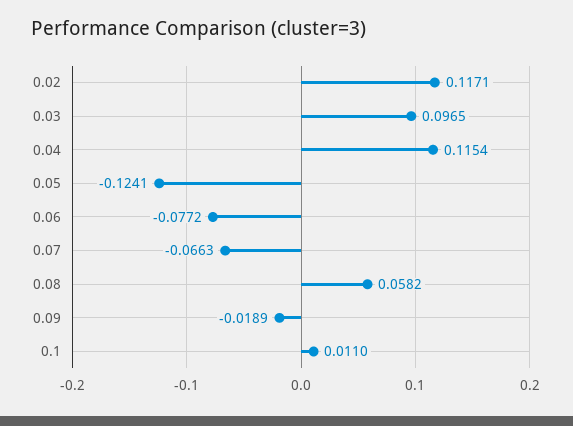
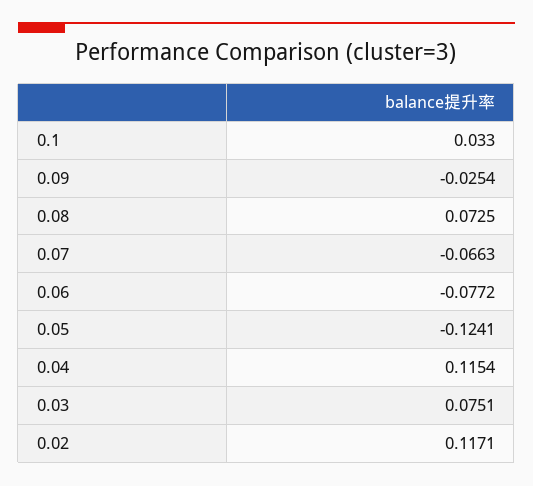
0.03: 0.0965 -> 0.0751
0.08: 0.0582 -> 0.0725
0.09: -0.0189 -> -0.0254
0.1: 0.011 -> 0.033

